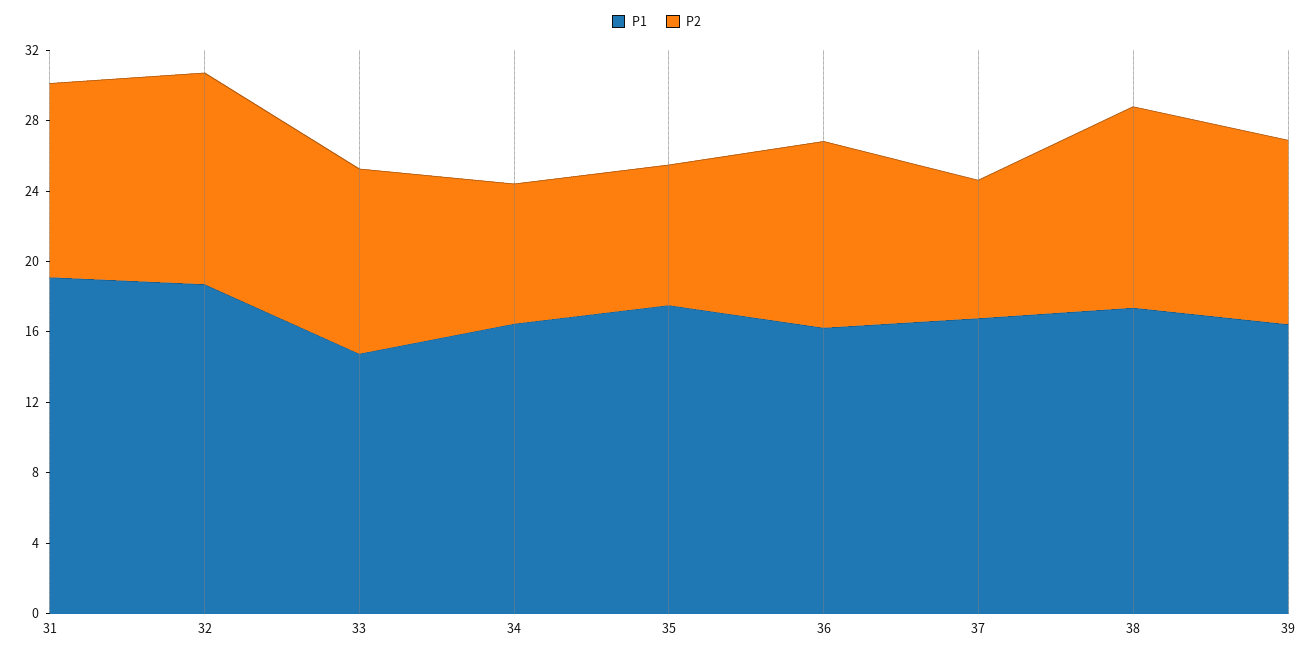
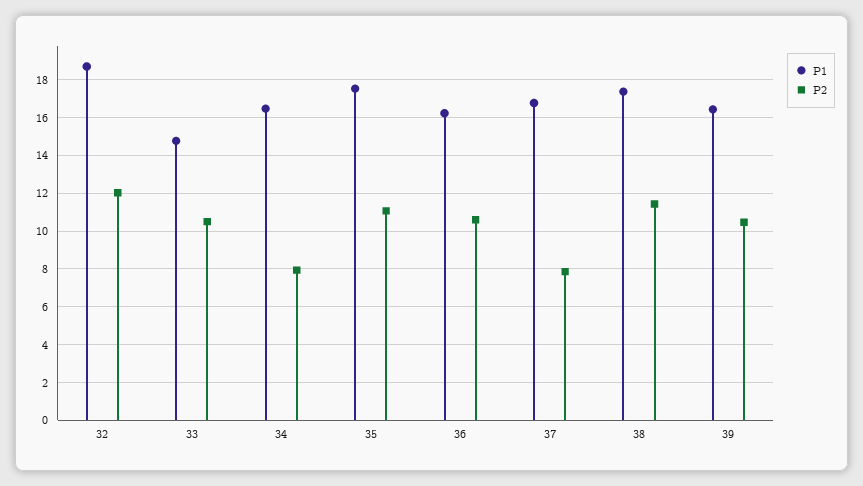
P1, 31: 19 -> none
P2, 31: 11 -> none
P2, 35: 8 -> 11

